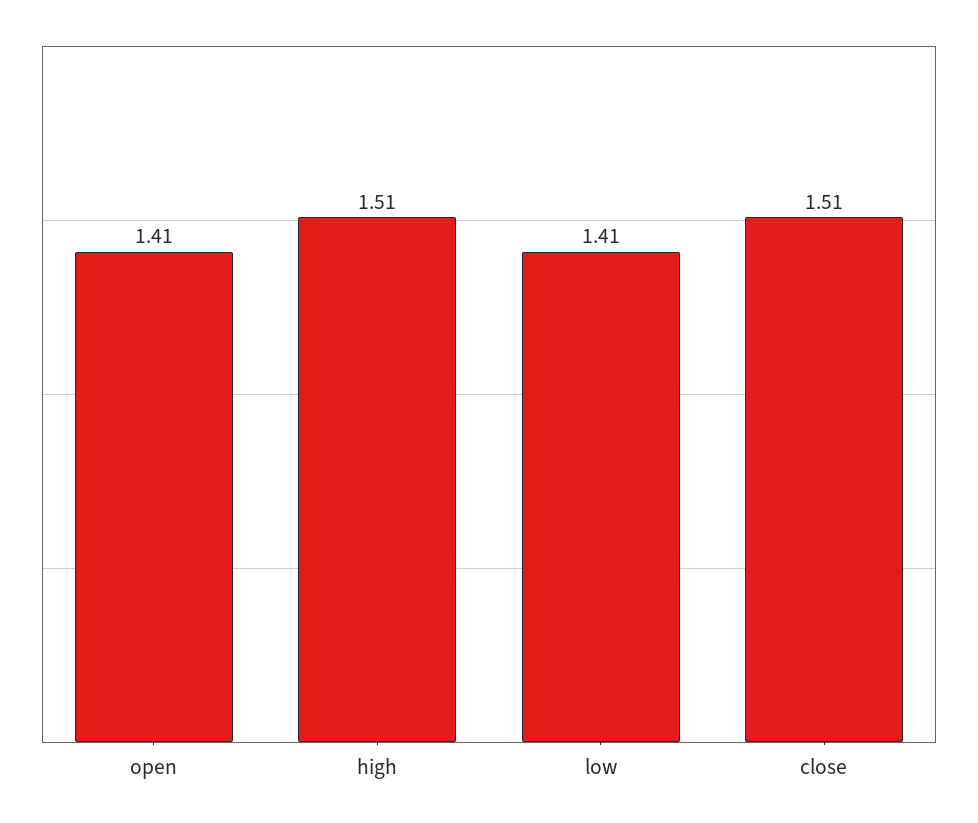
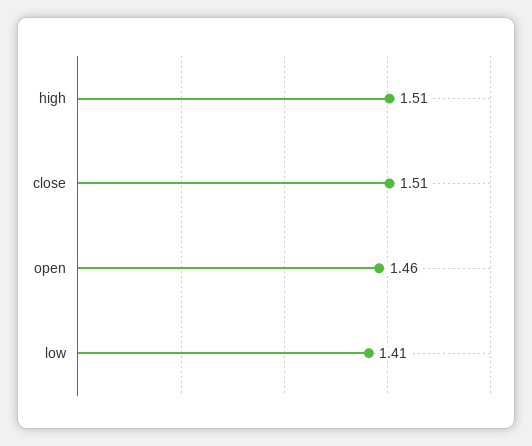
open: 1.41 -> 1.46

